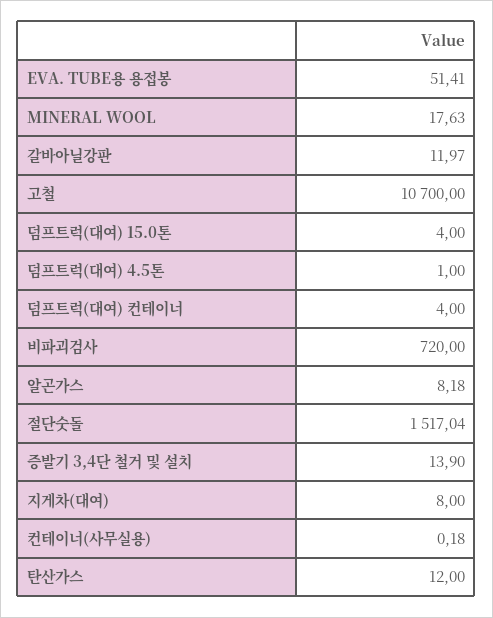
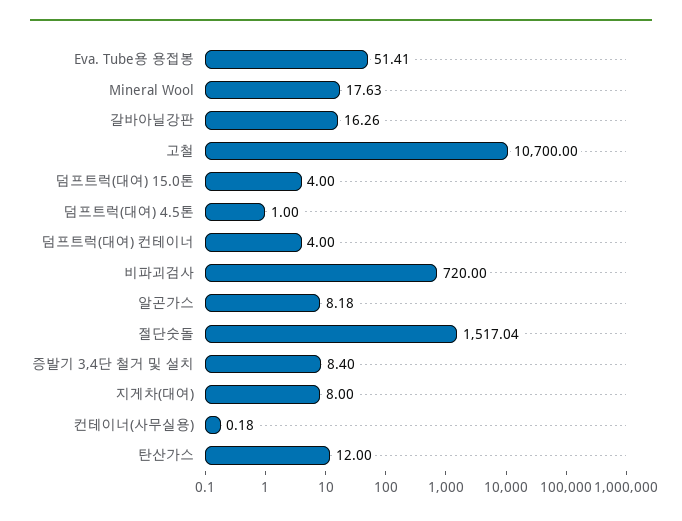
갈바아닐강판: 11.97 -> 16.26
증발기 3,4단 철거 및 설치: 13.9 -> 8.4

